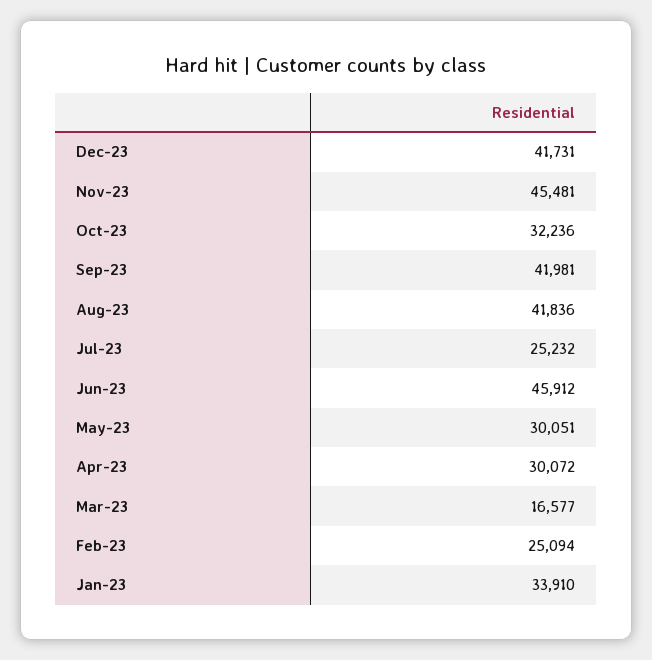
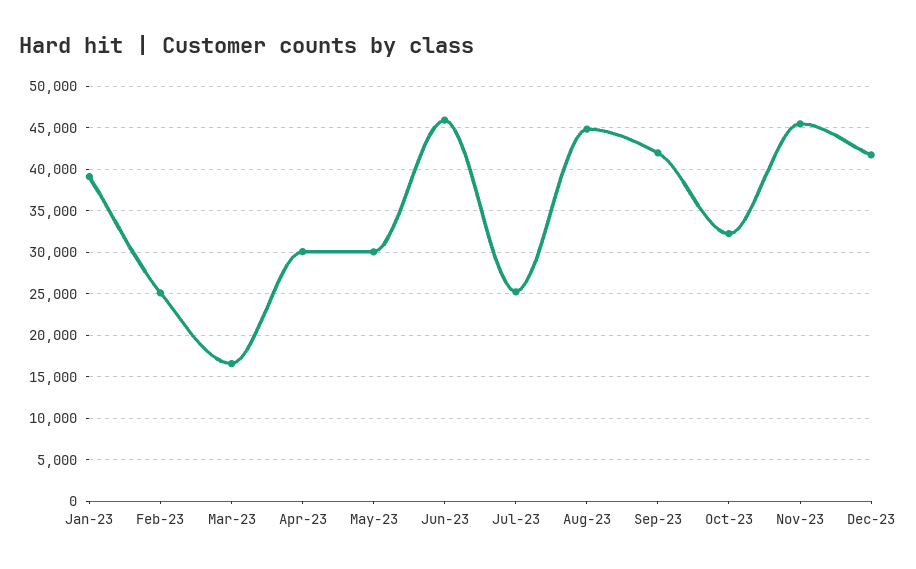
Aug-23: 41836 -> 45000
Jan-23: 33910 -> 39000

